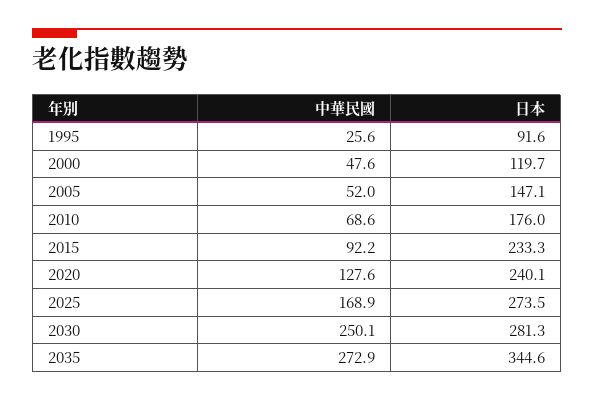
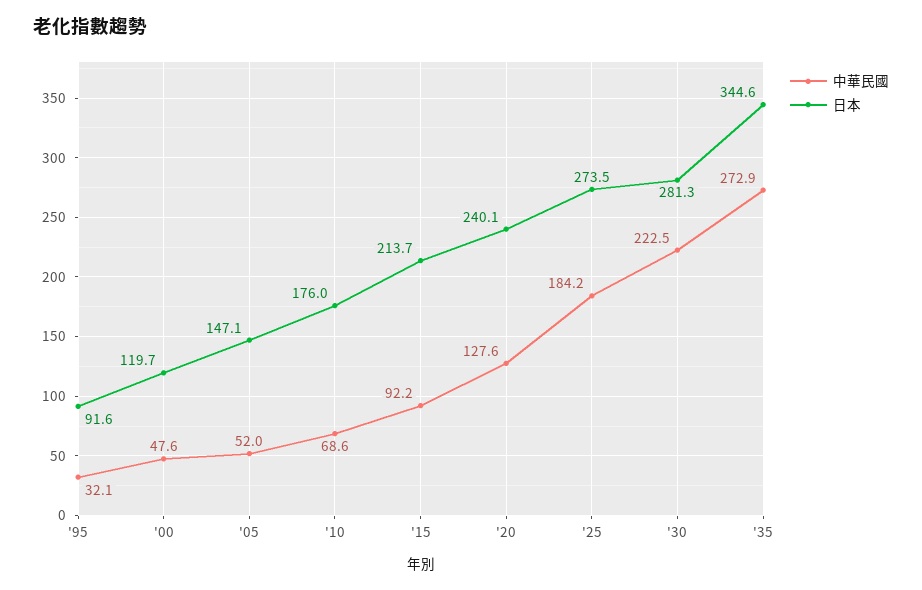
中華民國, 1995: 25.6 -> 32.1
日本, 2015: 233.3 -> 213.7
中華民國, 2025: 168.9 -> 184.2
中華民國, 2030: 250.1 -> 222.5

